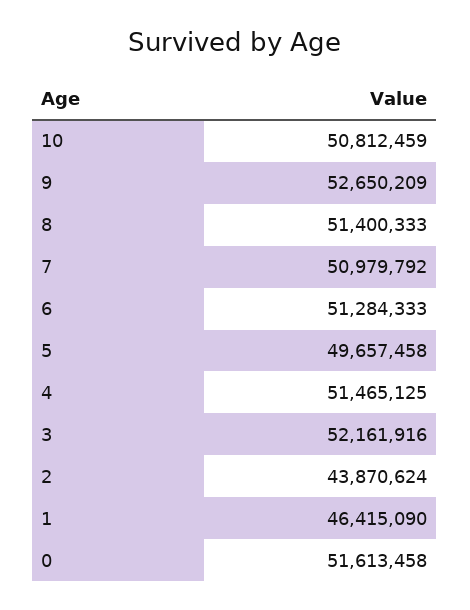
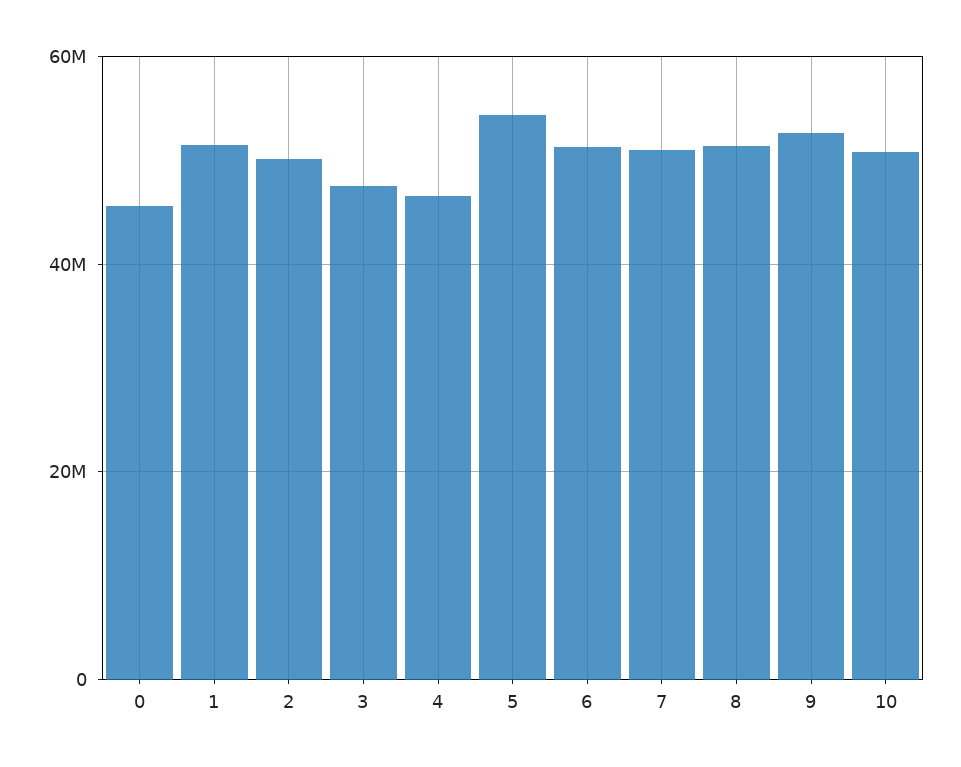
5: 49657458 -> 54000000
4: 51465125 -> 46000000
3: 52161916 -> 48000000
2: 43870624 -> 50000000
1: 46415090 -> 52000000
0: 51613458 -> 46000000

